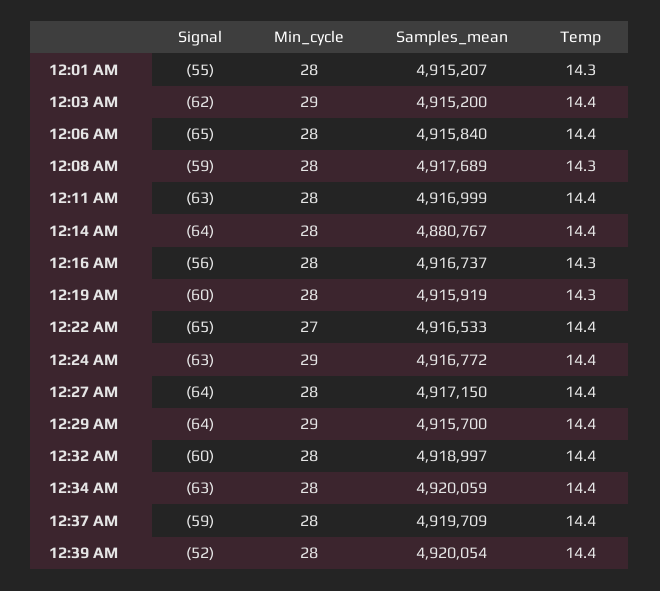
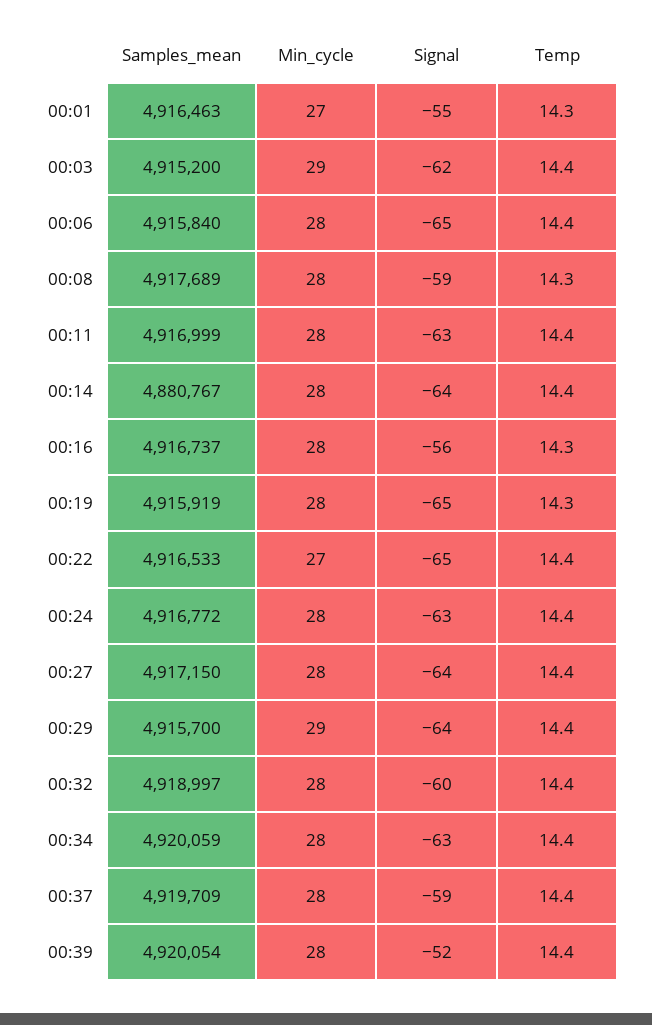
Min_cycle, 12:01 AM: 28 -> 27
Samples_mean, 12:01 AM: 4915207 -> 4916463
Signal, 12:19 AM: -60 -> -65
Min_cycle, 12:24 AM: 29 -> 28

